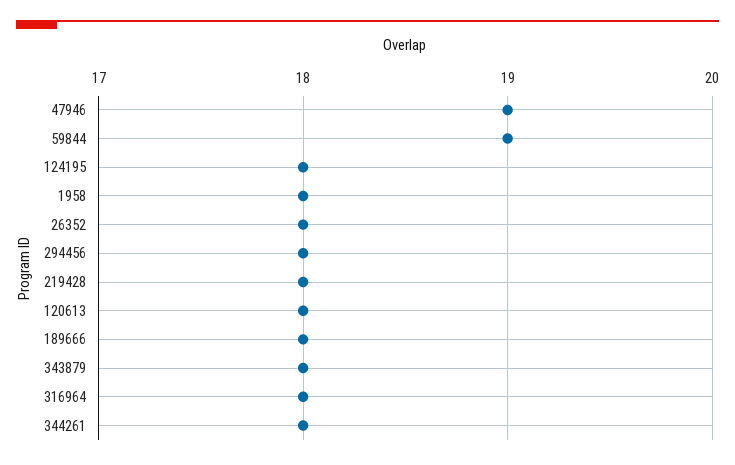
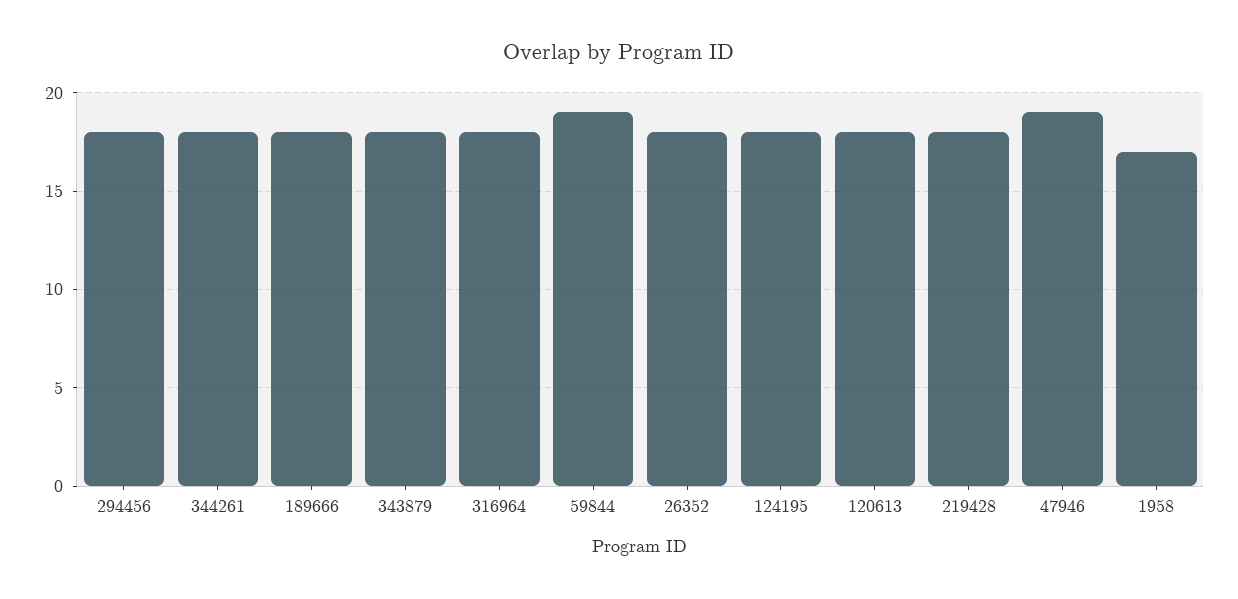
1958: 18 -> 17

